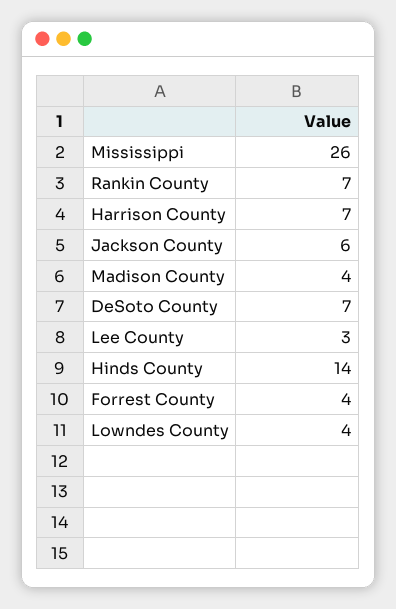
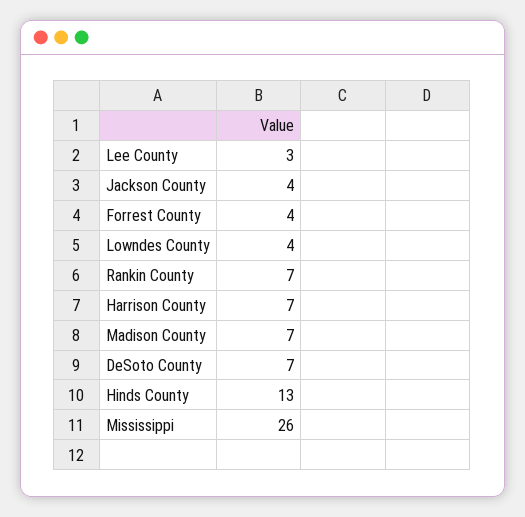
Jackson County: 6 -> 4
Madison County: 4 -> 7
Hinds County: 14 -> 13

